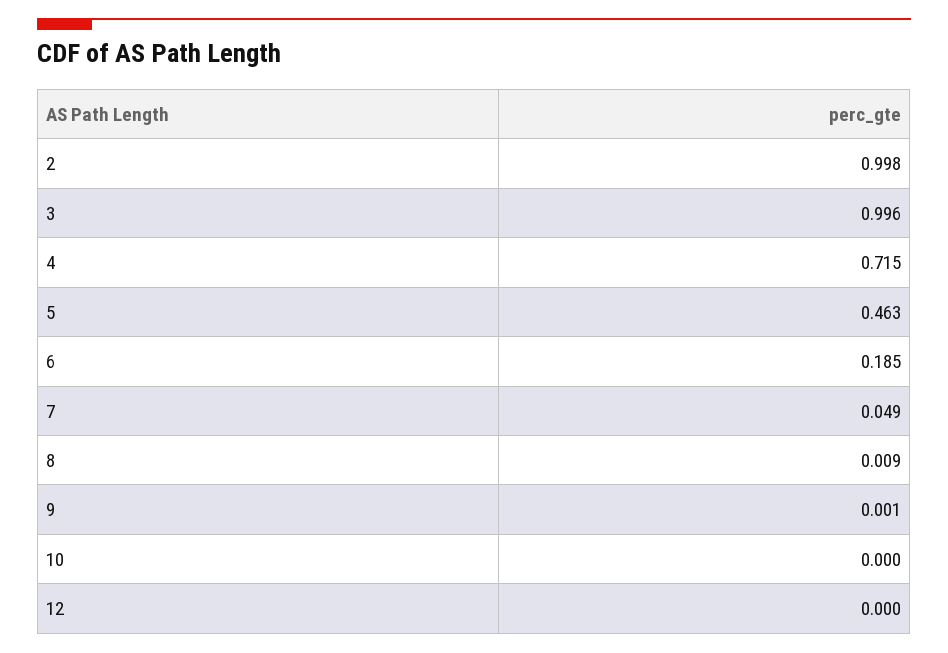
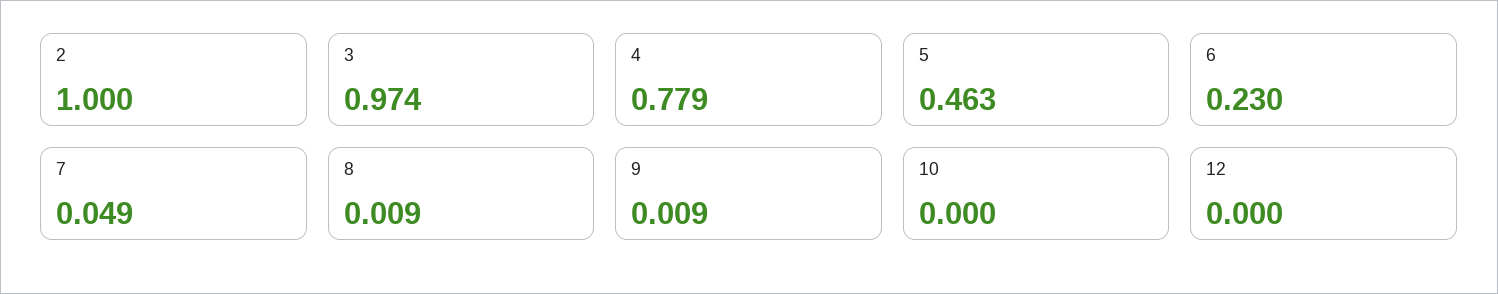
2: 0.998 -> 1
3: 0.996 -> 0.974
4: 0.715 -> 0.779
6: 0.185 -> 0.23
9: 0.001 -> 0.009

